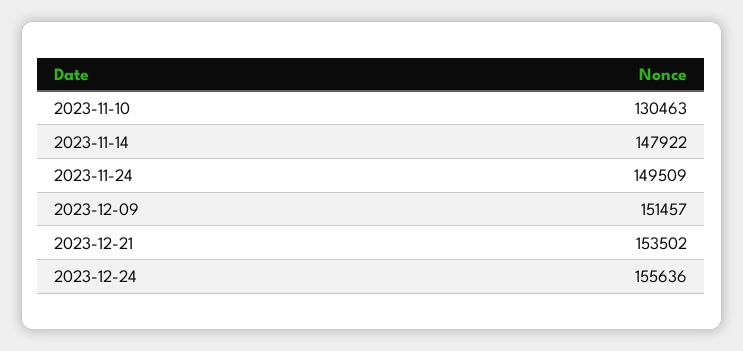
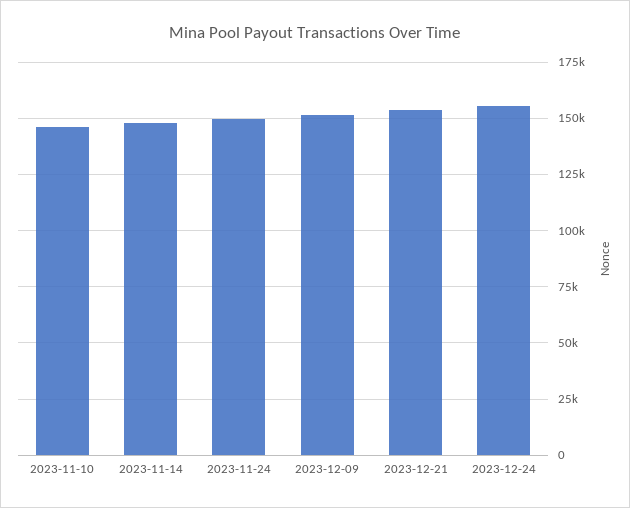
2023-11-10: 130463 -> 145000

